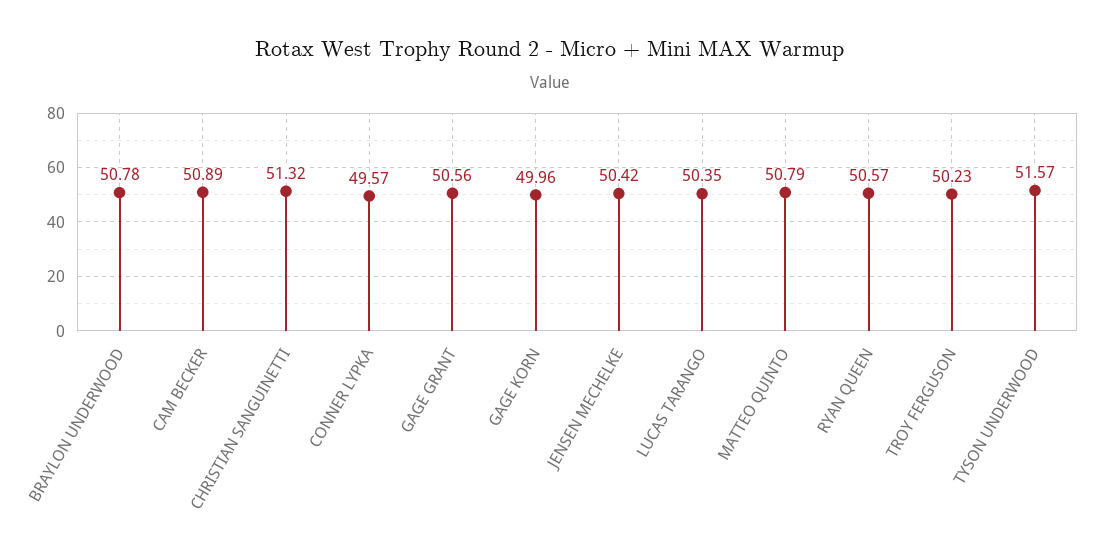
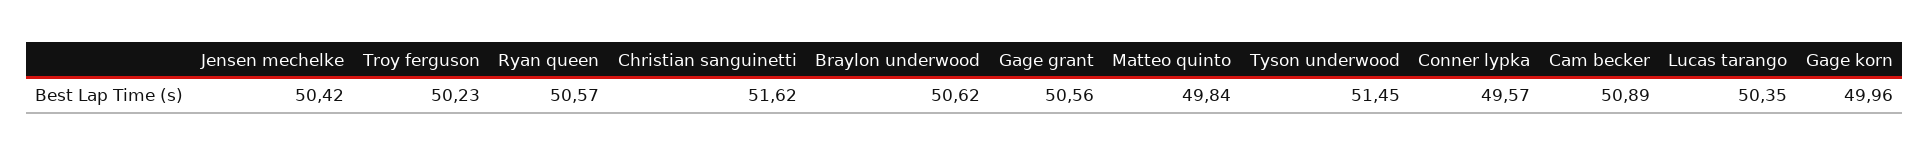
BRAYLON UNDERWOOD: 50.78 -> 50.62
CHRISTIAN SANGUINETTI: 51.32 -> 51.62
MATTEO QUINTO: 50.79 -> 49.84
TYSON UNDERWOOD: 51.57 -> 51.45

